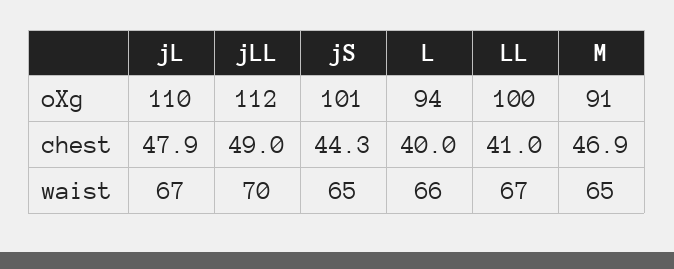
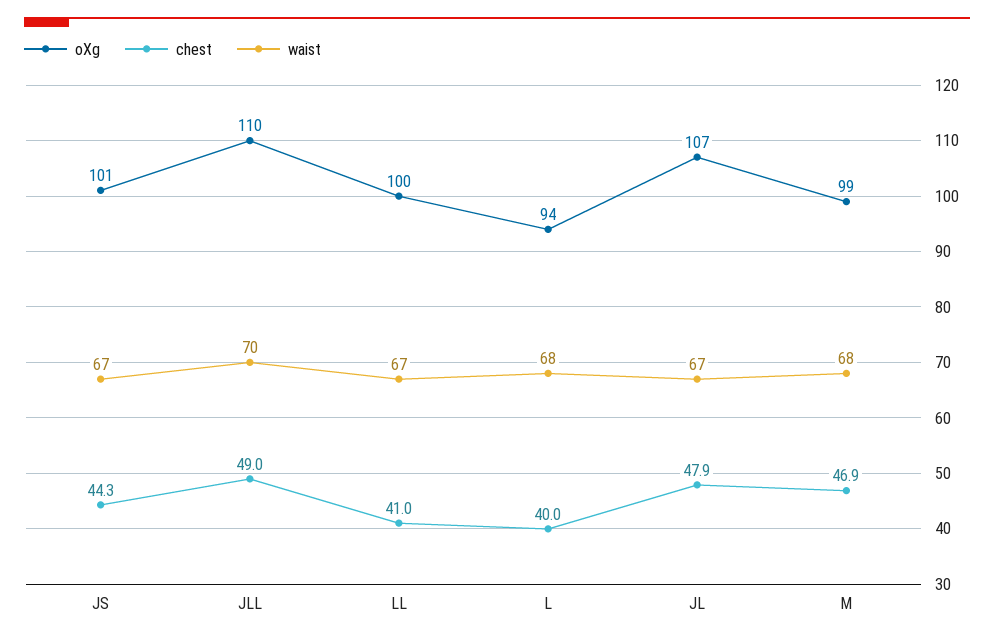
oXg, jL: 110 -> 107
oXg, jLL: 112 -> 110
oXg, M: 91 -> 99
waist, jS: 65 -> 67
waist, L: 66 -> 68
waist, M: 65 -> 68

